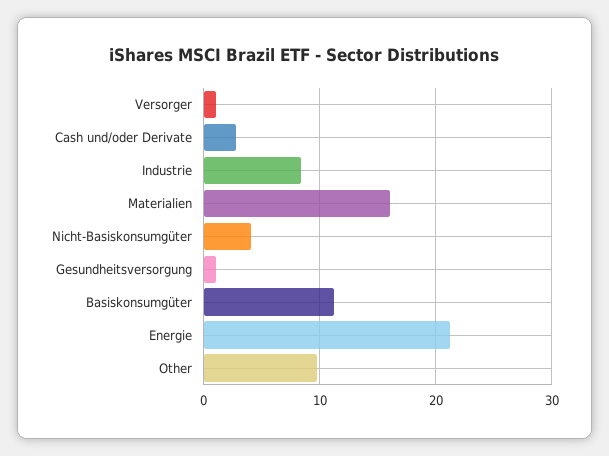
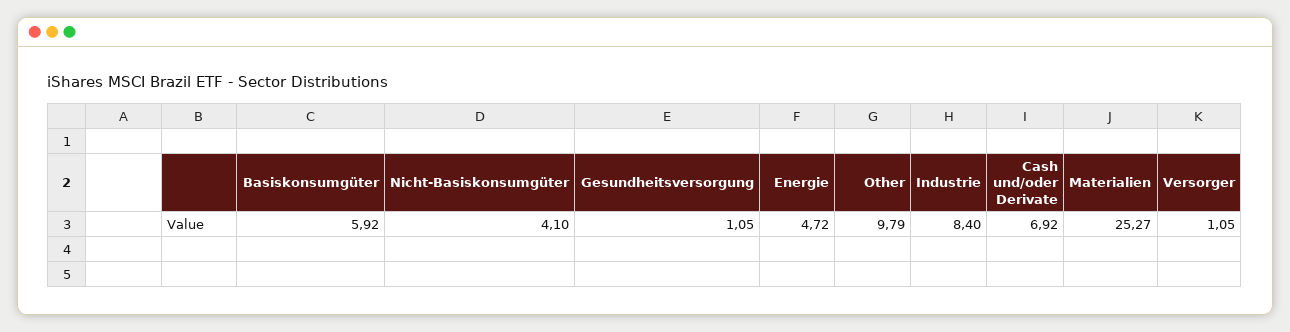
Cash und/oder Derivate: 3 -> 6.92
Materialien: 16 -> 25.27
Basiskonsumgüter: 11 -> 5.92
Energie: 21 -> 4.72

